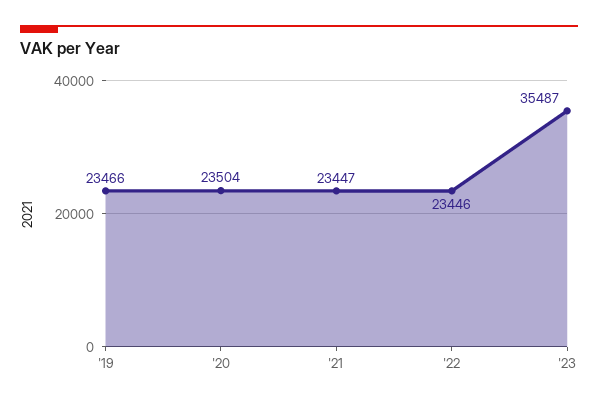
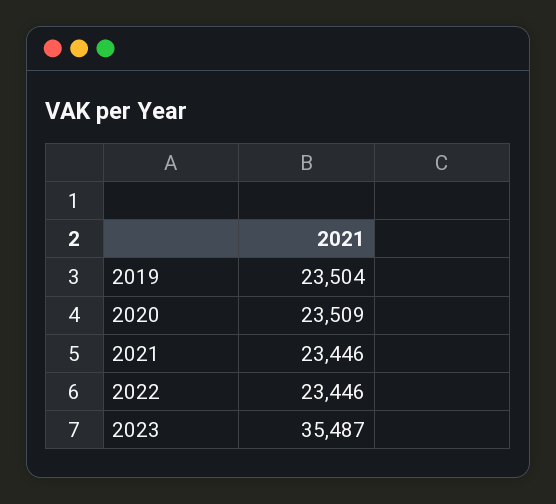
'19: 23466 -> 23504
'20: 23504 -> 23509
'21: 23447 -> 23446

